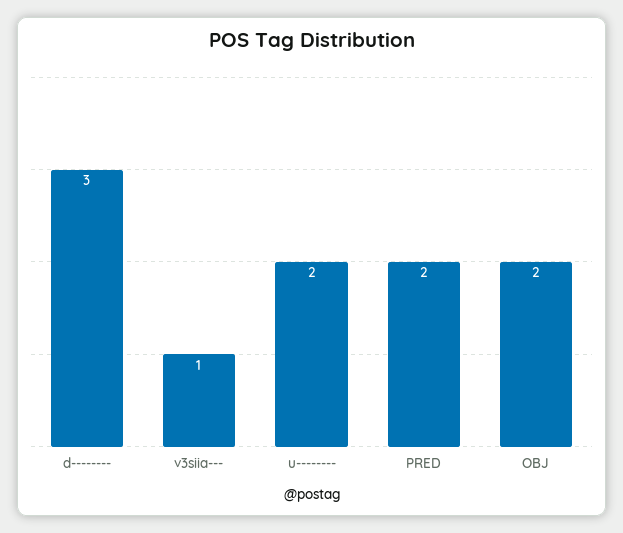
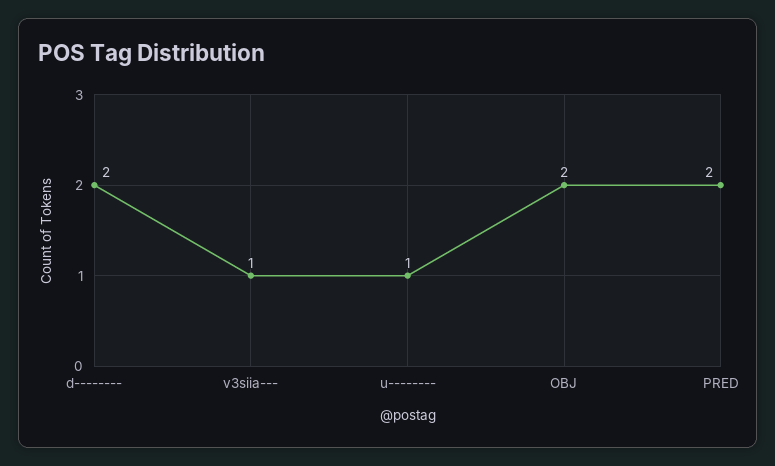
d--------: 3 -> 2
u--------: 2 -> 1

